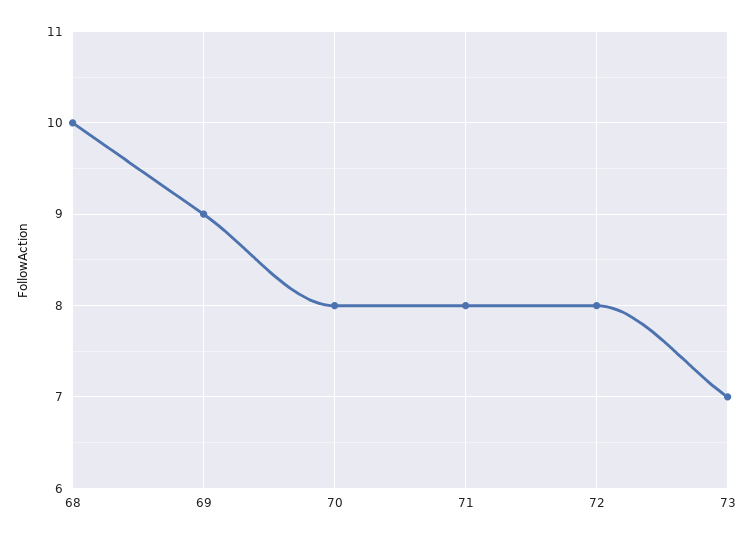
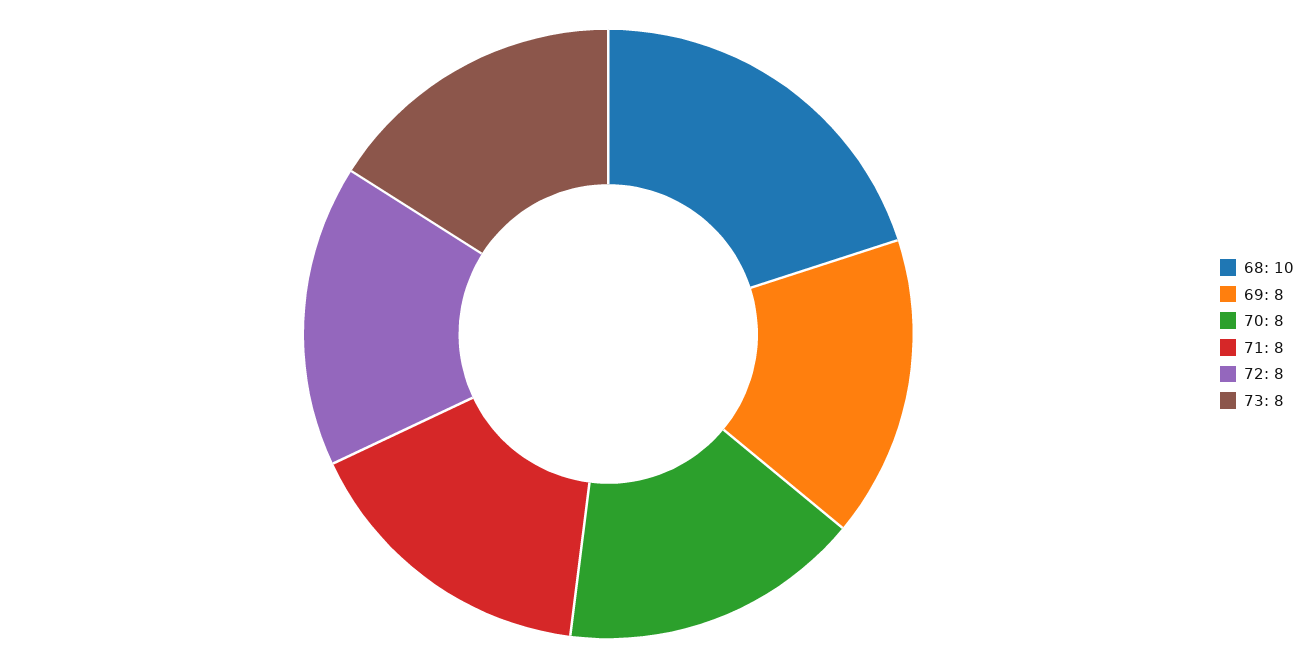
69: 9 -> 8
73: 7 -> 8

